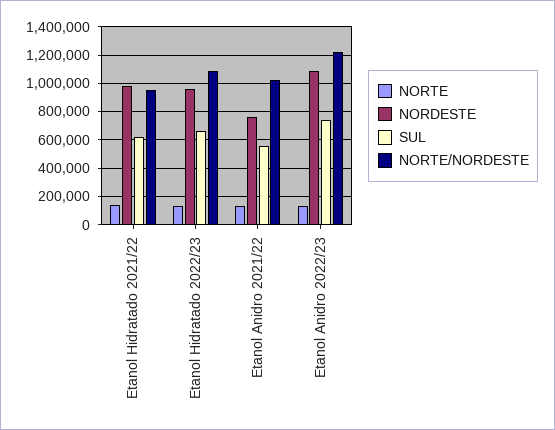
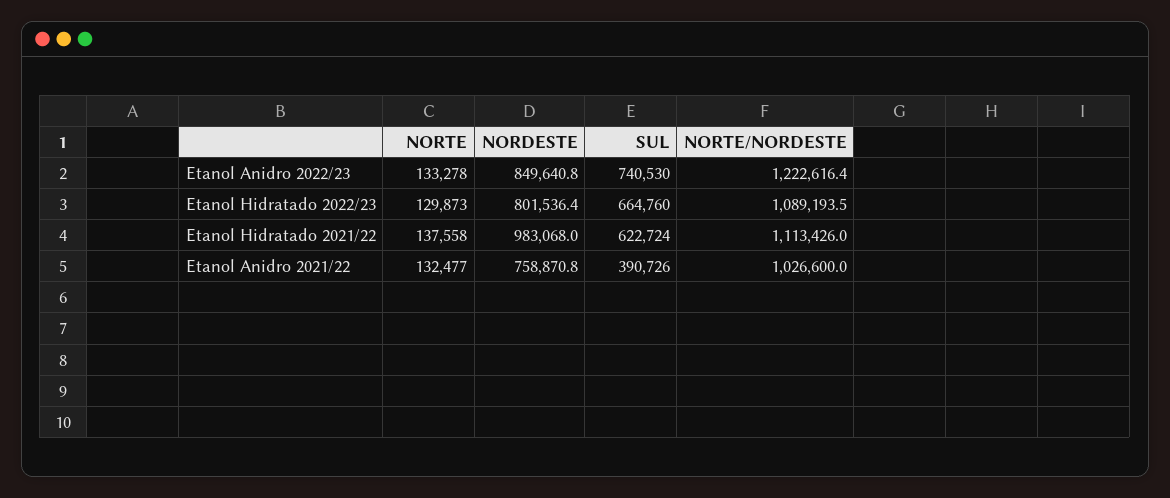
NORTE/NORDESTE, Etanol Hidratado 2021/22: 950000 -> 1113426
NORDESTE, Etanol Hidratado 2022/23: 950000 -> 801536.4
SUL, Etanol Anidro 2021/22: 550000 -> 390726
NORDESTE, Etanol Anidro 2022/23: 1100000 -> 849640.8

